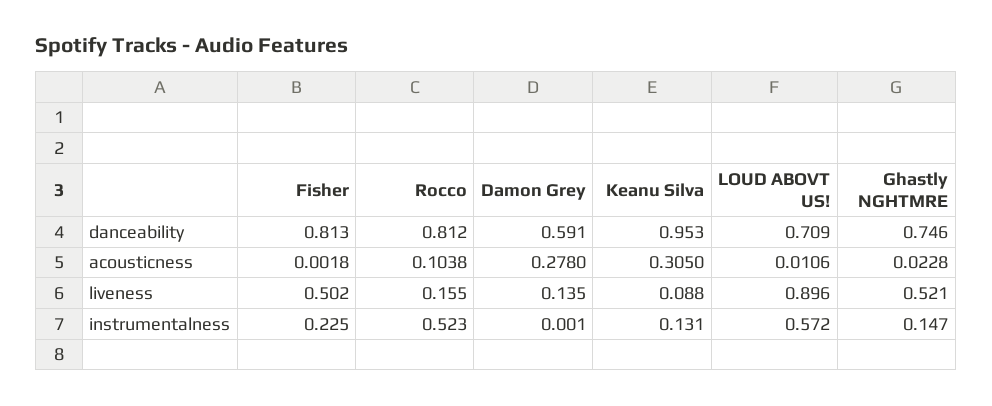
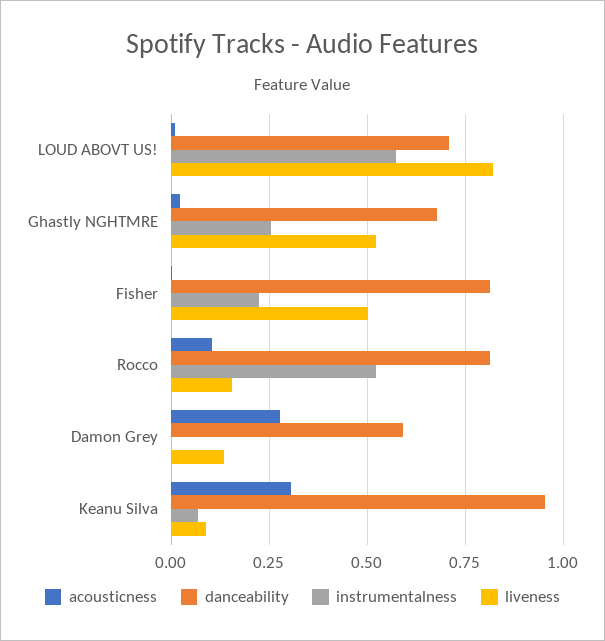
danceability, Ghastly NGHTMRE: 0.746 -> 0.675
liveness, LOUD ABOVT US!: 0.896 -> 0.825
instrumentalness, Keanu Silva: 0.131 -> 0.075
instrumentalness, Ghastly NGHTMRE: 0.147 -> 0.25

